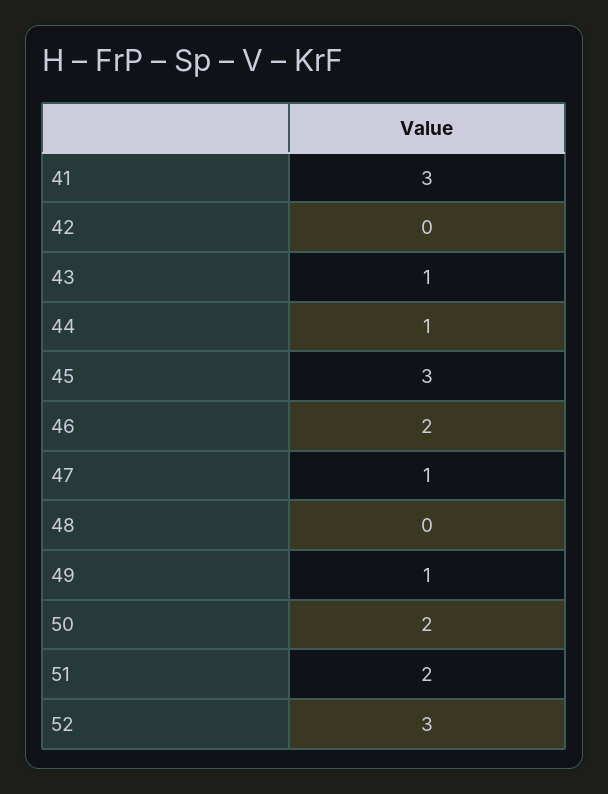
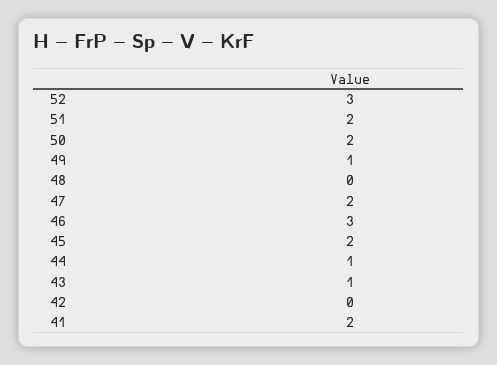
41: 3 -> 2
45: 3 -> 2
46: 2 -> 3
47: 1 -> 2

